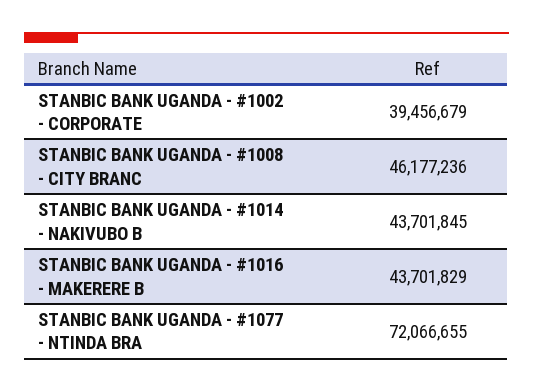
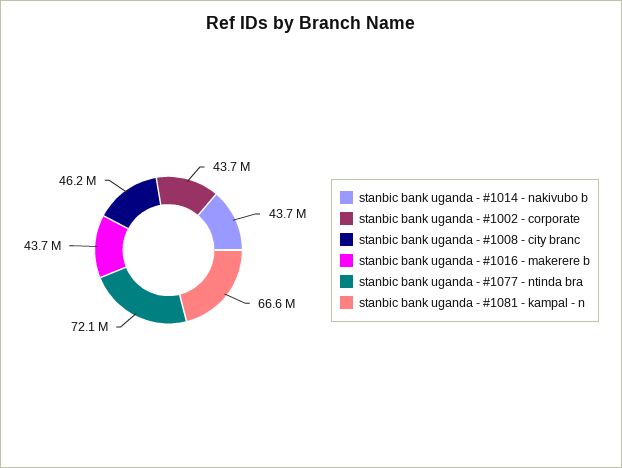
STANBIC BANK UGANDA - #1002 - CORPORATE: 39456679 -> 43700000
stanbic bank uganda - #1081 - kampal - n: none -> 66600000

